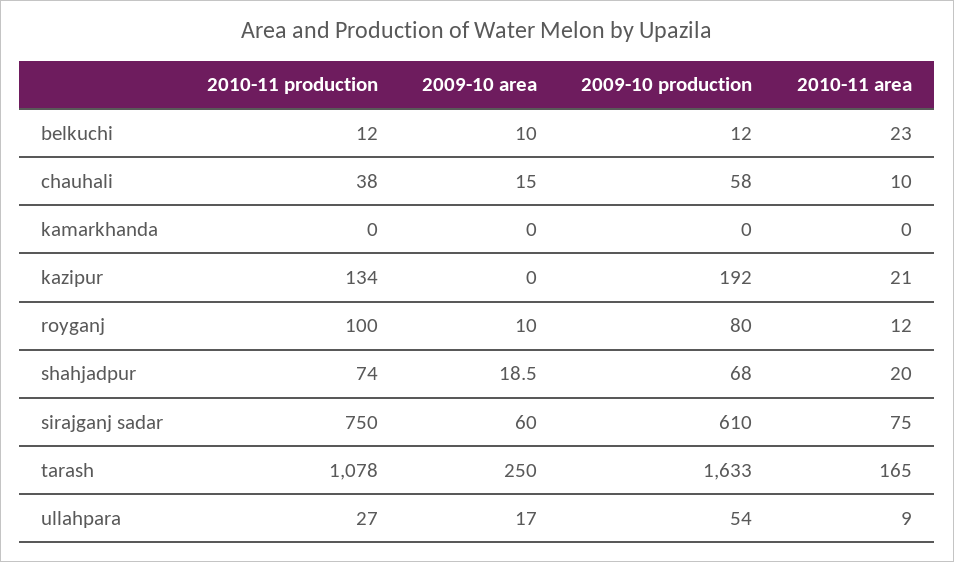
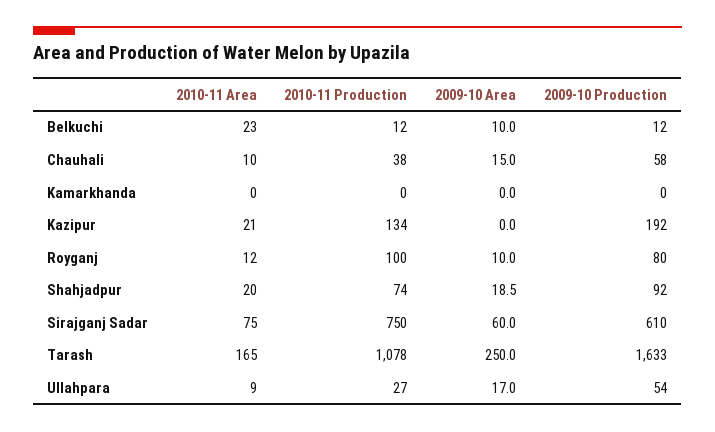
2009-10 production, shahjadpur: 68 -> 92

